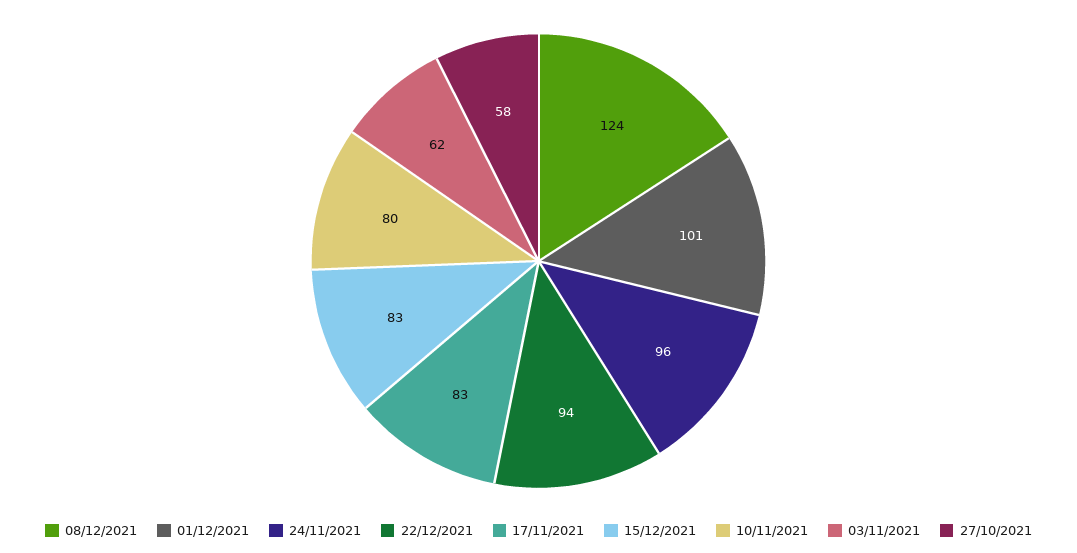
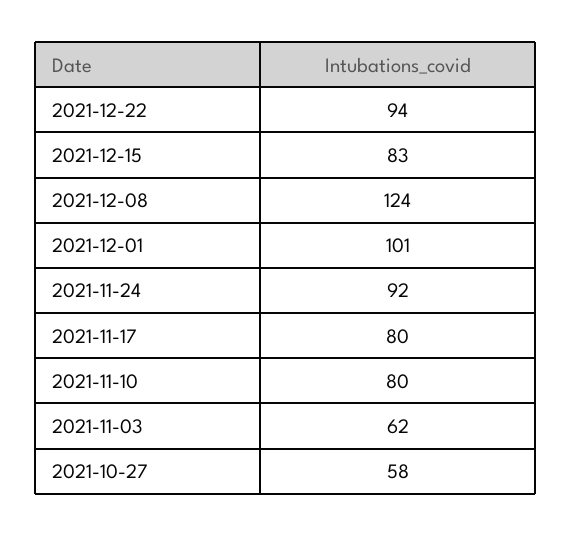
24/11/2021: 96 -> 92
17/11/2021: 83 -> 80

